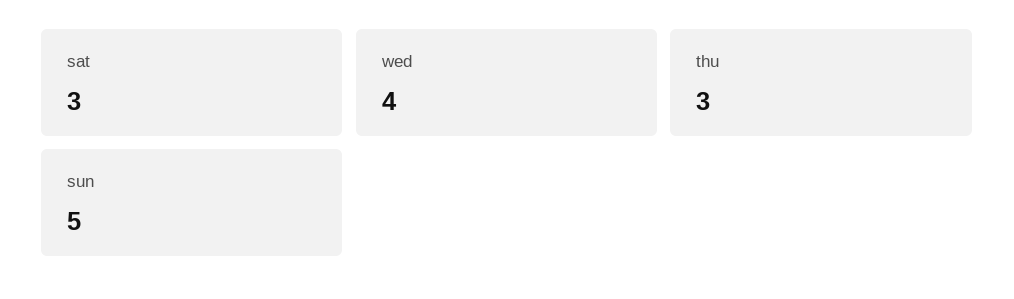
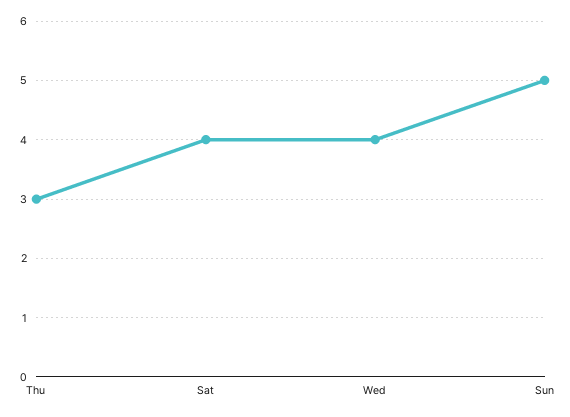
sat: 3 -> 4

